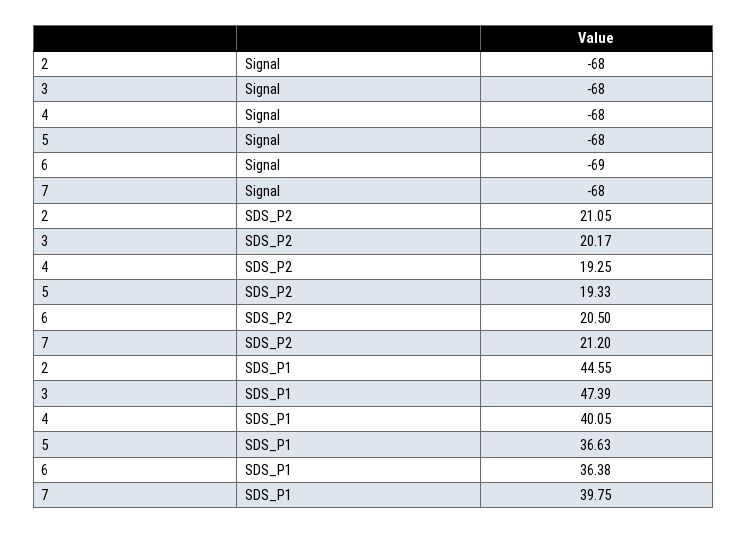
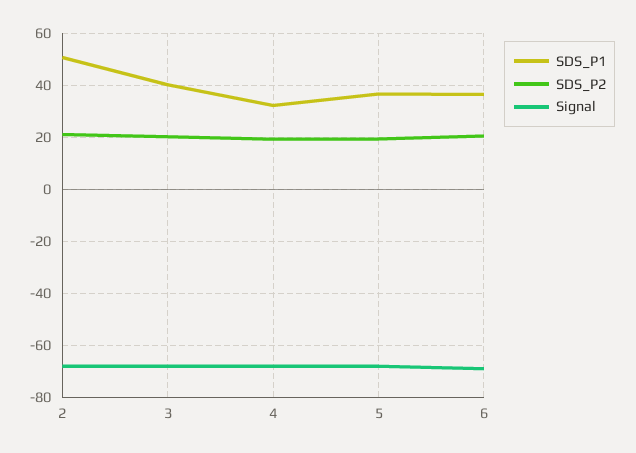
Signal, 7: -68 -> none
SDS_P2, 7: 21.2 -> none
SDS_P1, 2: 44.55 -> 50
SDS_P1, 3: 47.39 -> 40
SDS_P1, 4: 40.05 -> 32.5
SDS_P1, 7: 39.75 -> none

